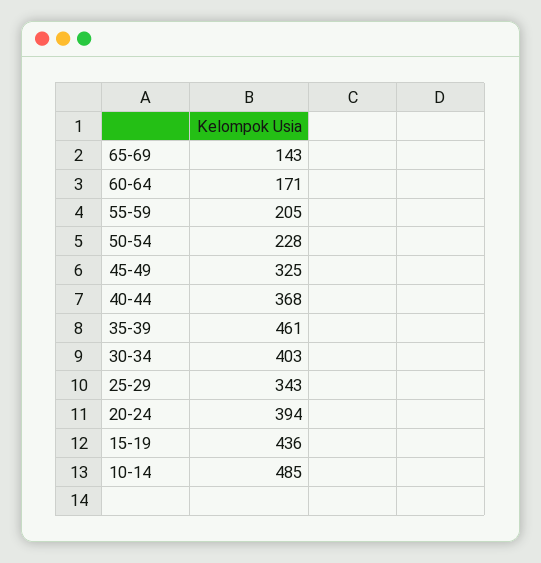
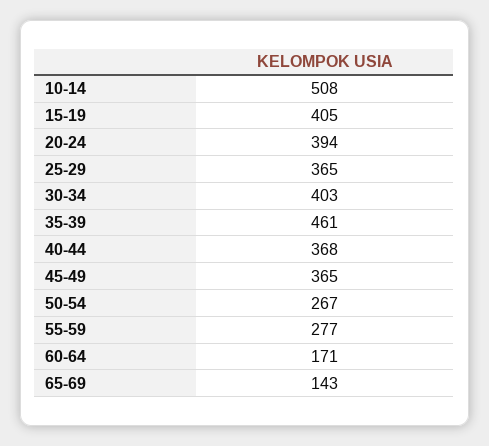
55-59: 205 -> 277
50-54: 228 -> 267
45-49: 325 -> 365
25-29: 343 -> 365
15-19: 436 -> 405
10-14: 485 -> 508

